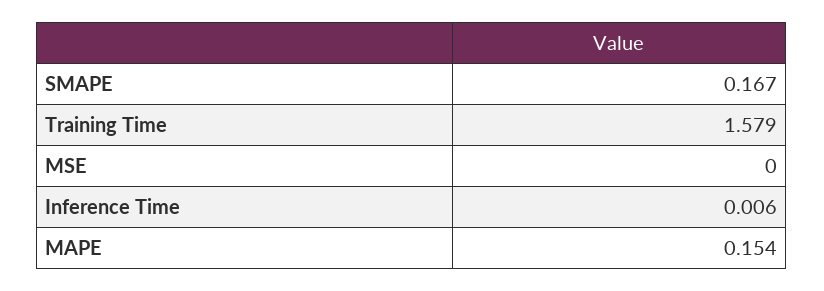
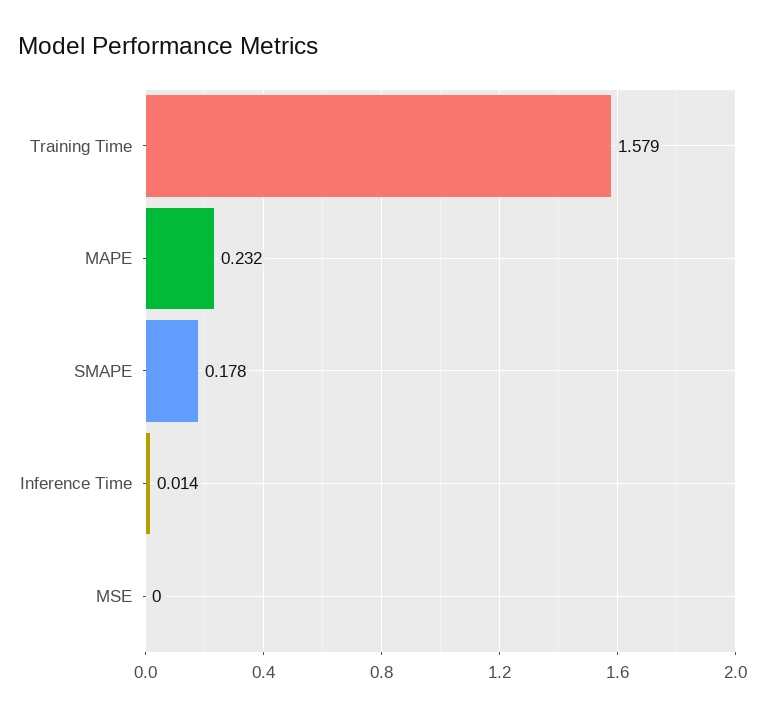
SMAPE: 0.167 -> 0.178
Inference Time: 0.006 -> 0.014
MAPE: 0.154 -> 0.232

